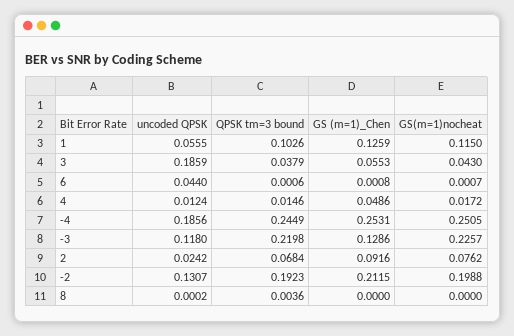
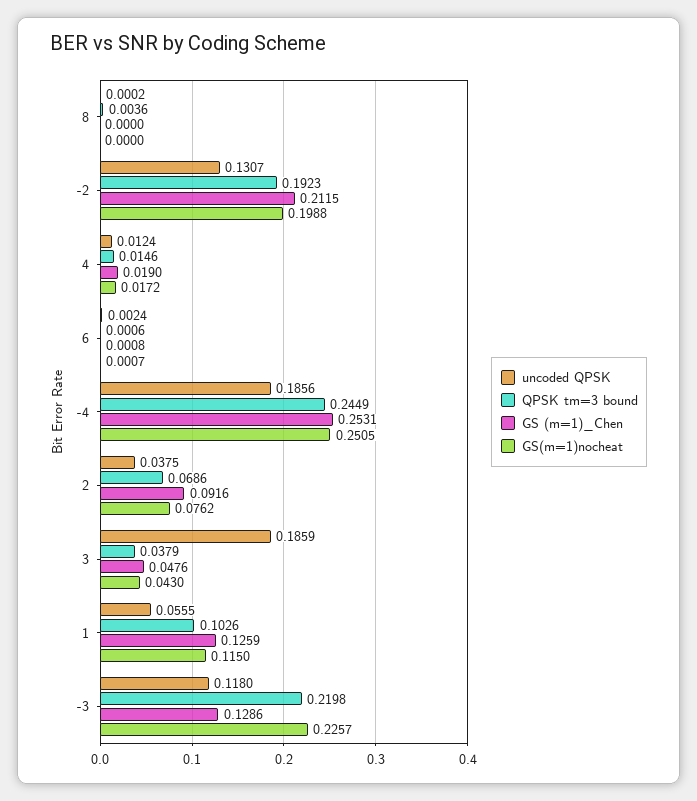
GS (m=1)_Chen, 3: 0.0553 -> 0.0476
uncoded QPSK, 6: 0.044 -> 0.0024
GS (m=1)_Chen, 4: 0.0486 -> 0.019
uncoded QPSK, 2: 0.0242 -> 0.0375
QPSK tm=3 bound, 2: 0.0684 -> 0.0686

